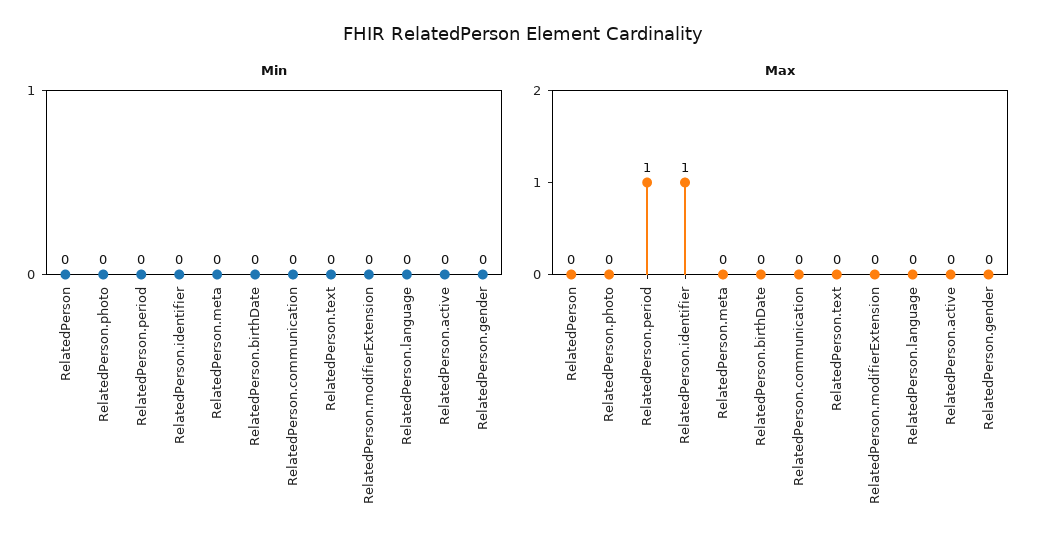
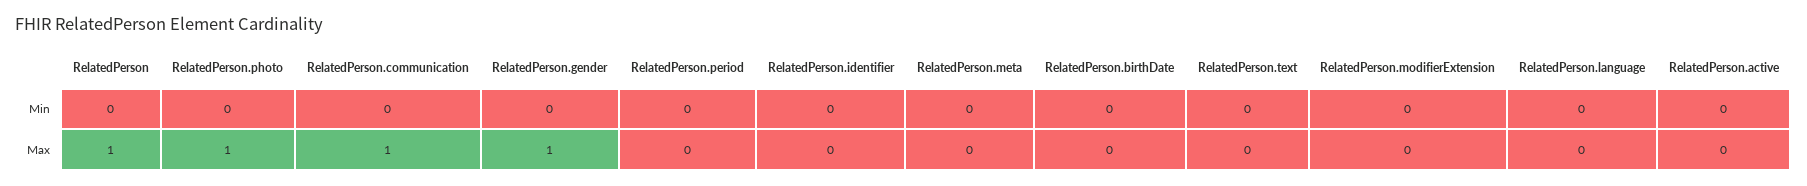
Max, RelatedPerson: 0 -> 1
Max, RelatedPerson.photo: 0 -> 1
Max, RelatedPerson.period: 1 -> 0
Max, RelatedPerson.identifier: 1 -> 0
Max, RelatedPerson.communication: 0 -> 1
Max, RelatedPerson.gender: 0 -> 1

